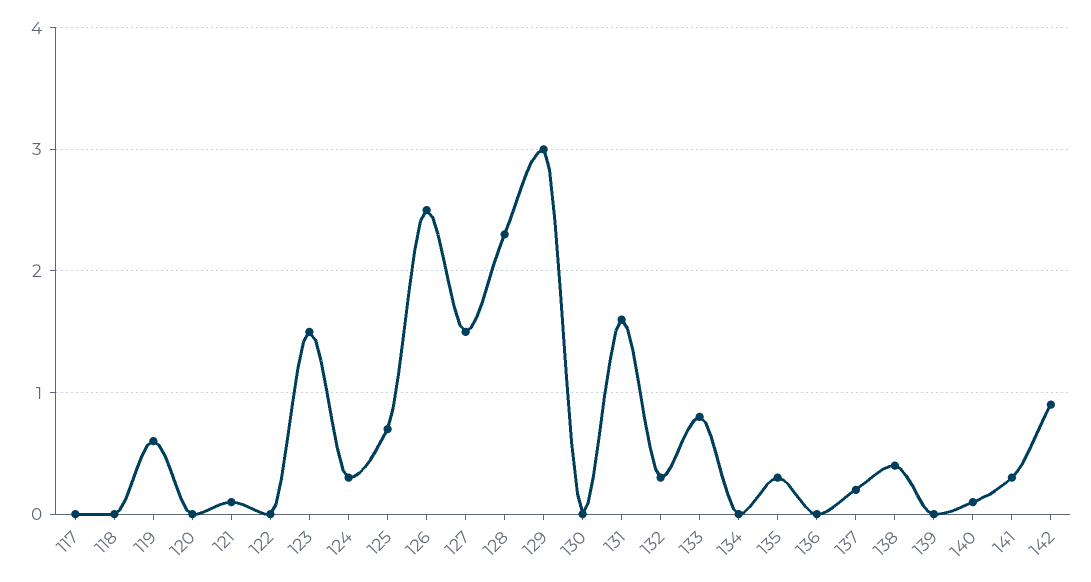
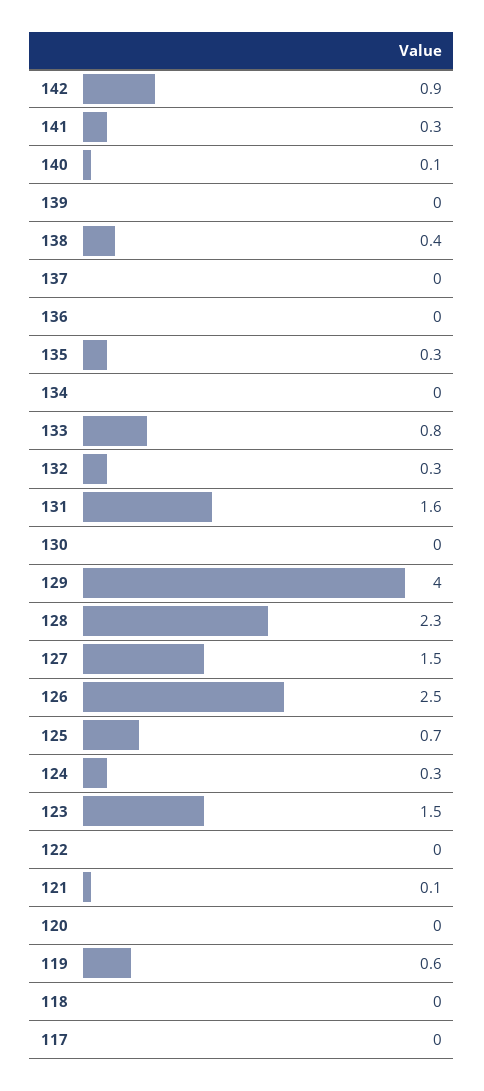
129: 3 -> 4
137: 0.2 -> 0

